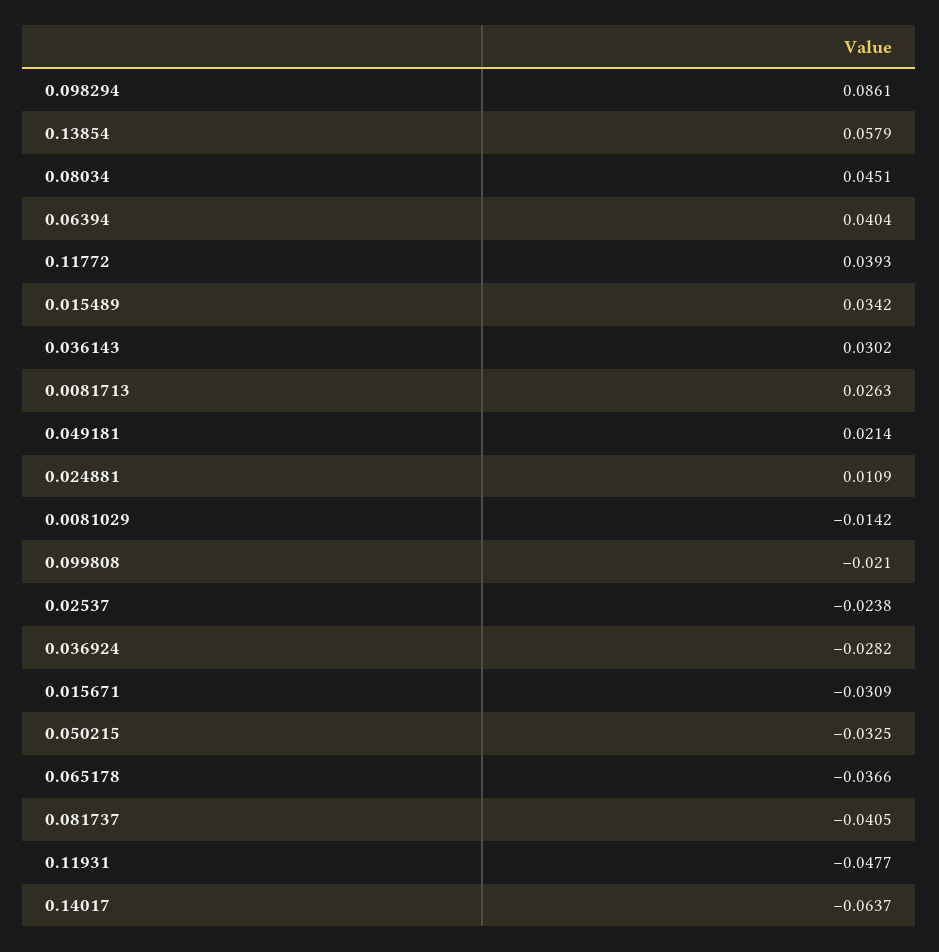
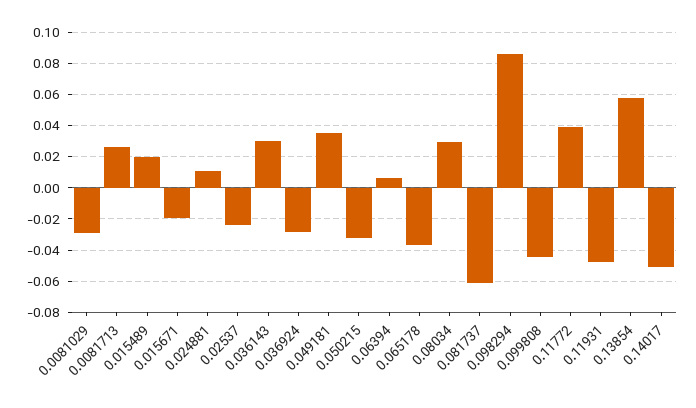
0.08034: 0.0451 -> 0.03
0.06394: 0.0404 -> 0.005
0.015489: 0.0342 -> 0.02
0.049181: 0.0214 -> 0.035
0.0081029: -0.0142 -> -0.03
0.099808: -0.021 -> -0.045
0.015671: -0.0309 -> -0.02
0.081737: -0.0405 -> -0.06
0.14017: -0.0637 -> -0.05

